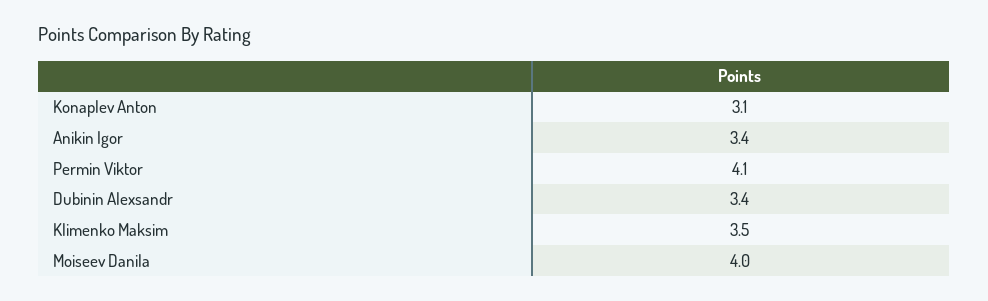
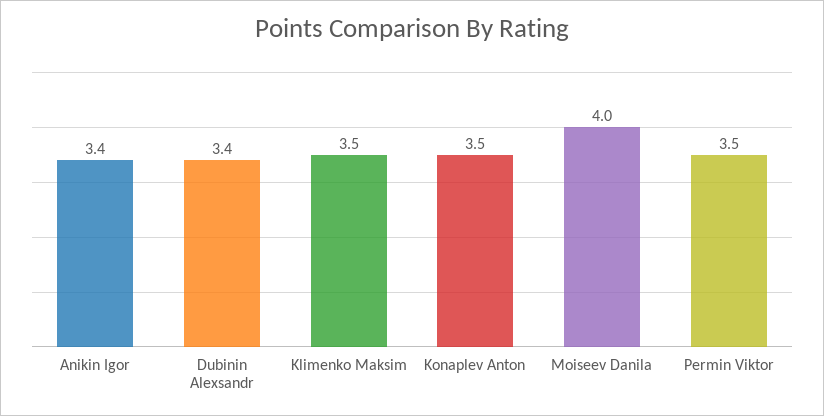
Konaplev Anton: 3.1 -> 3.5
Permin Viktor: 4.1 -> 3.5

